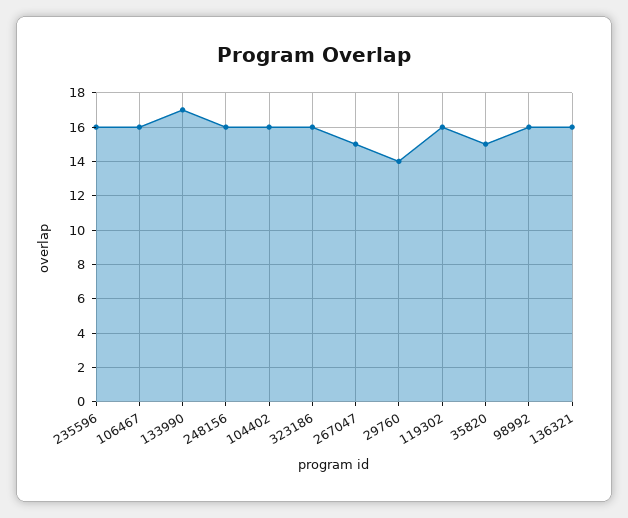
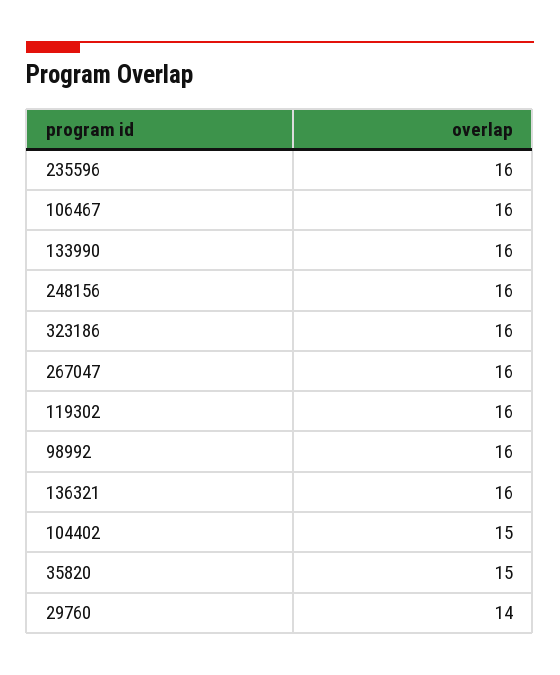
133990: 17 -> 16
104402: 16 -> 15
267047: 15 -> 16

